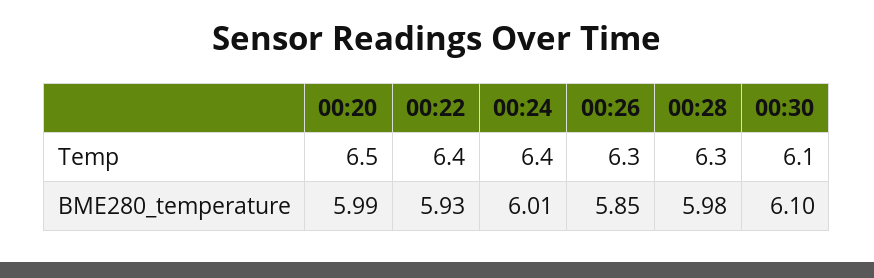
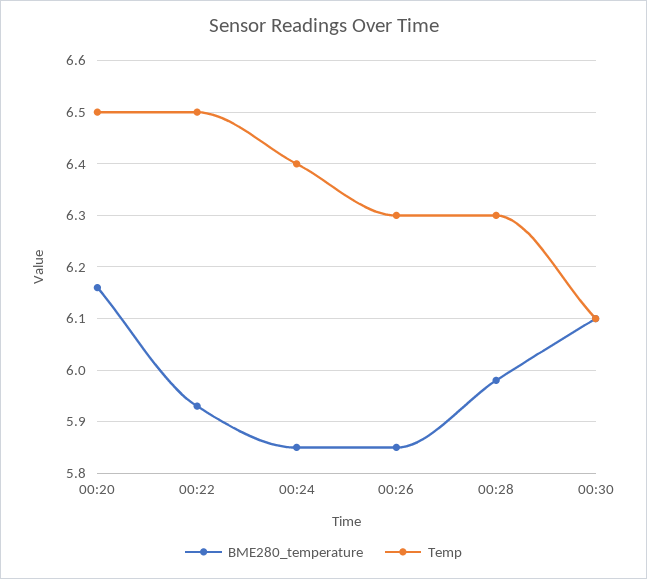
Temp, 00:22: 6.4 -> 6.5
BME280_temperature, 00:20: 5.99 -> 6.15
BME280_temperature, 00:24: 6.01 -> 5.85

